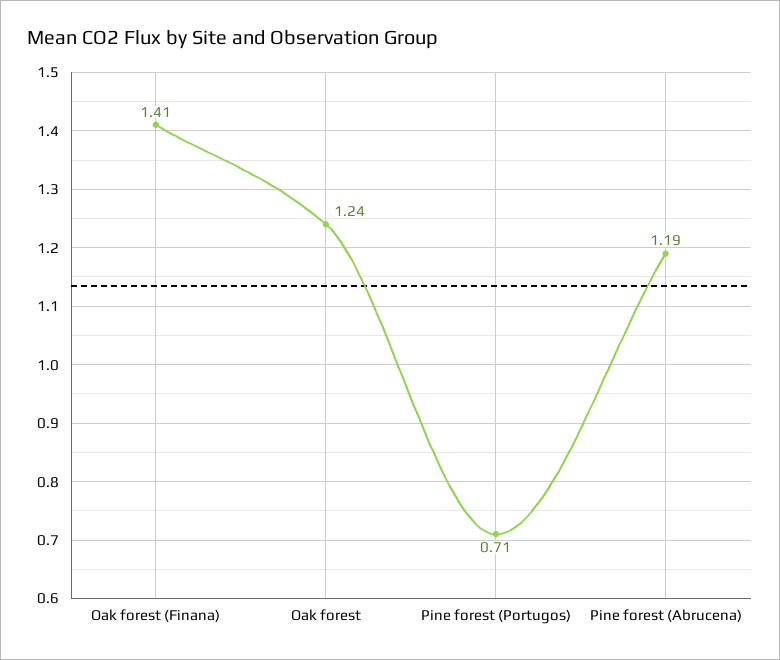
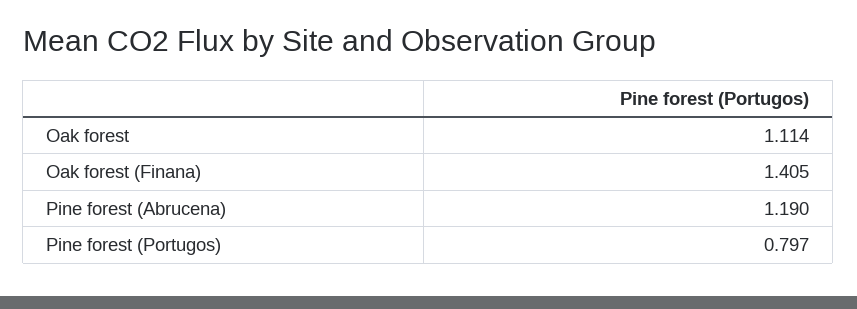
Oak forest: 1.24 -> 1.114
Pine forest (Portugos): 0.71 -> 0.797

